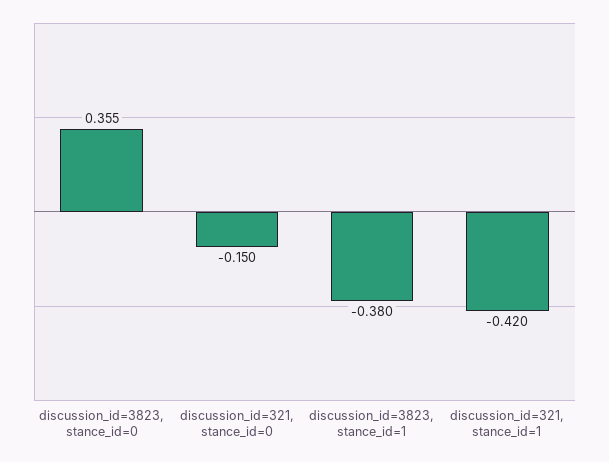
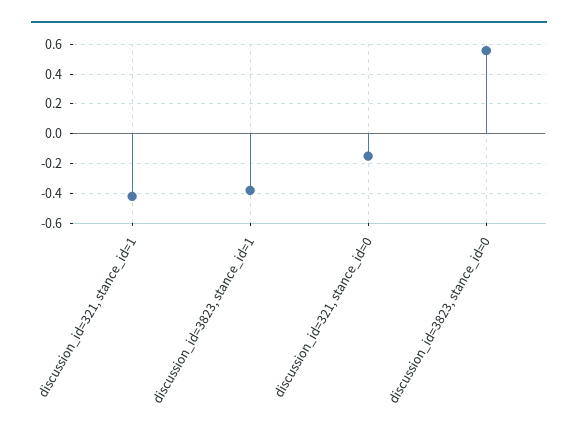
discussion_id=3823, stance_id=0: 0.355 -> 0.55

